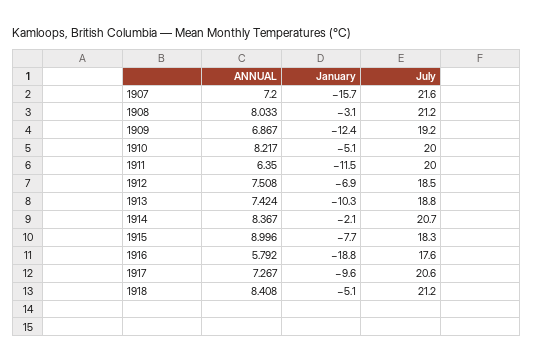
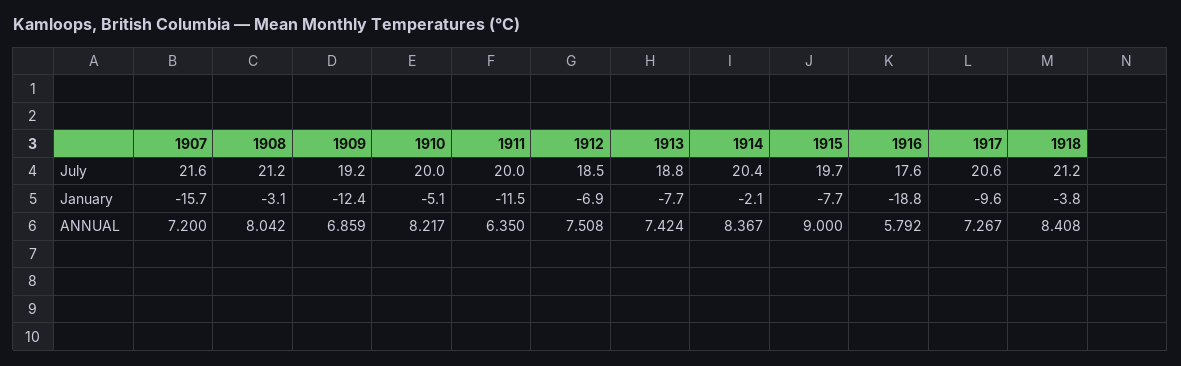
ANNUAL, 1908: 8.033 -> 8.042
ANNUAL, 1909: 6.867 -> 6.859
January, 1913: -10.3 -> -7.7
July, 1914: 20.7 -> 20.4
ANNUAL, 1915: 8.996 -> 9
July, 1915: 18.3 -> 19.7
January, 1918: -5.1 -> -3.8

